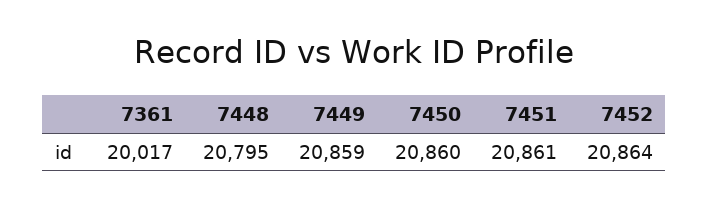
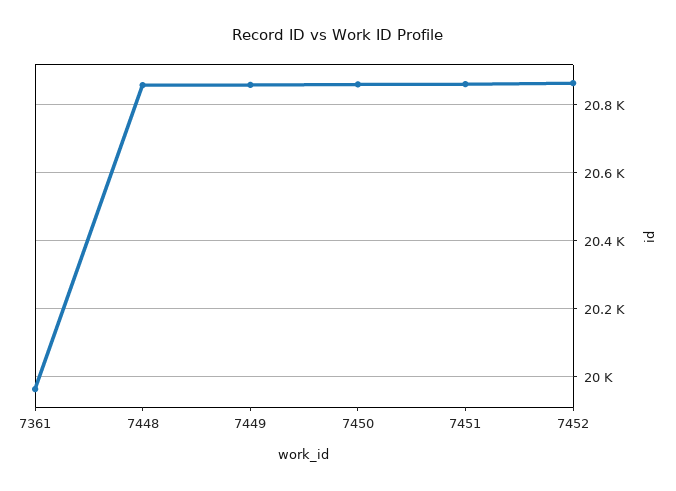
7361: 20017 -> 19960
7448: 20795 -> 20860

